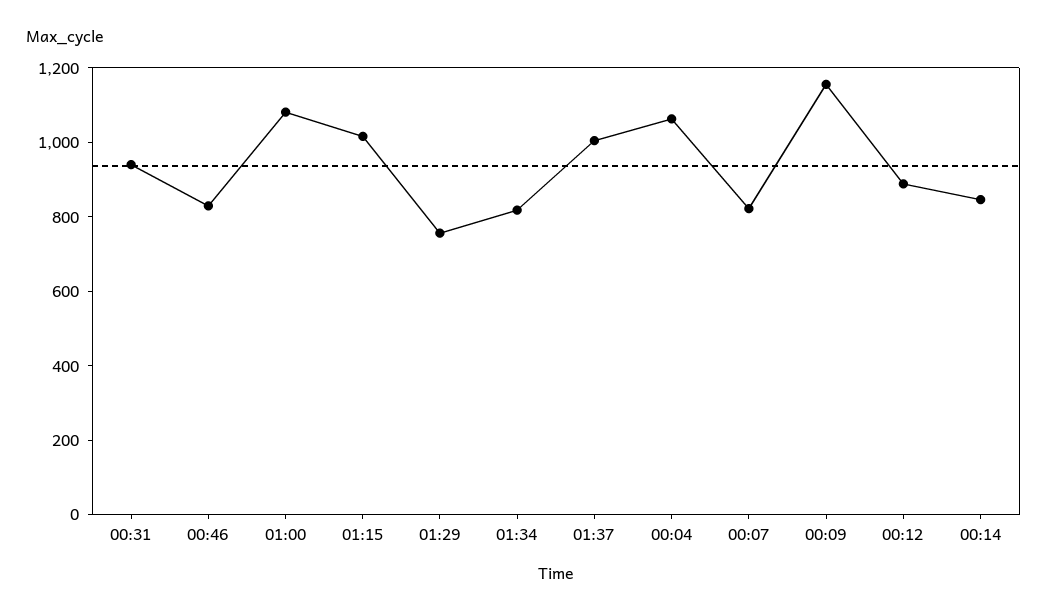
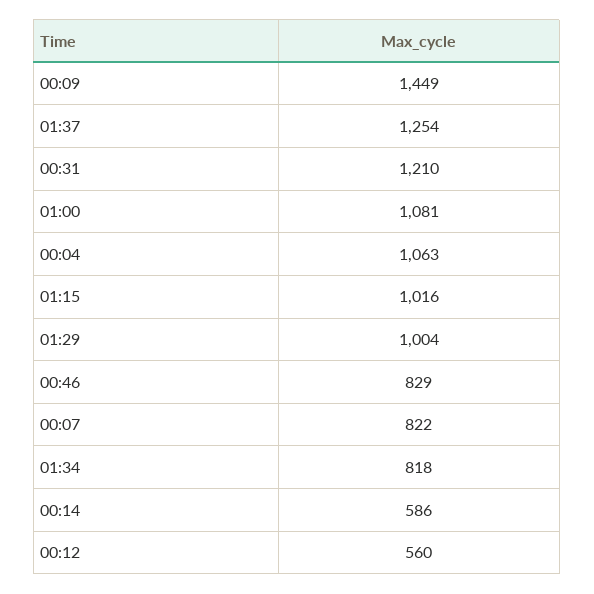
00:31: 950 -> 1210
01:29: 750 -> 1004
01:37: 1000 -> 1254
00:09: 1150 -> 1449
00:12: 900 -> 560
00:14: 850 -> 586

